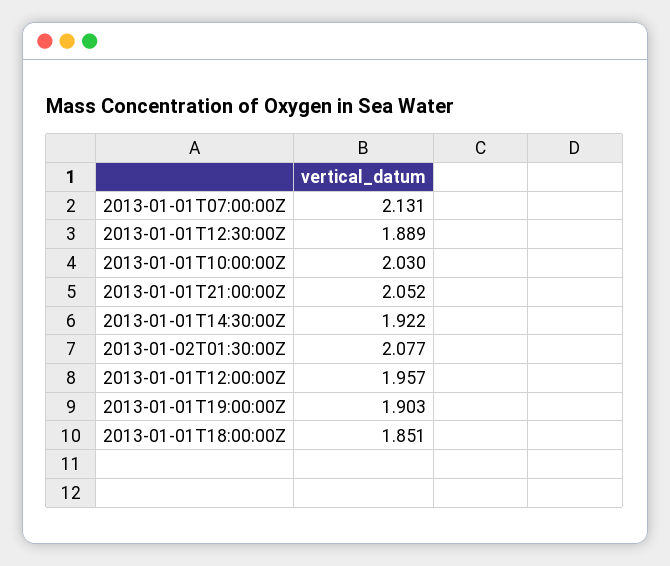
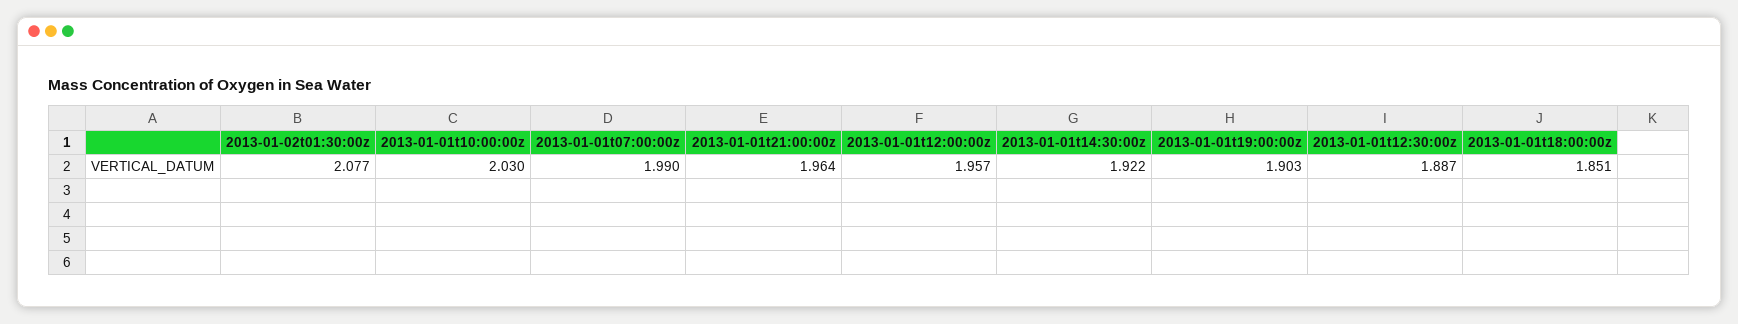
2013-01-01T07:00:00Z: 2.131 -> 1.99
2013-01-01T12:30:00Z: 1.889 -> 1.887
2013-01-01T21:00:00Z: 2.052 -> 1.964

